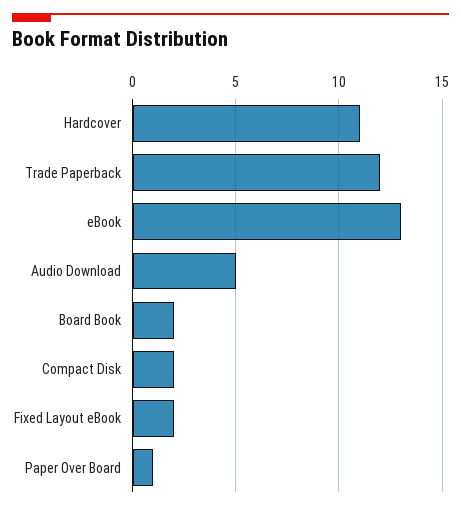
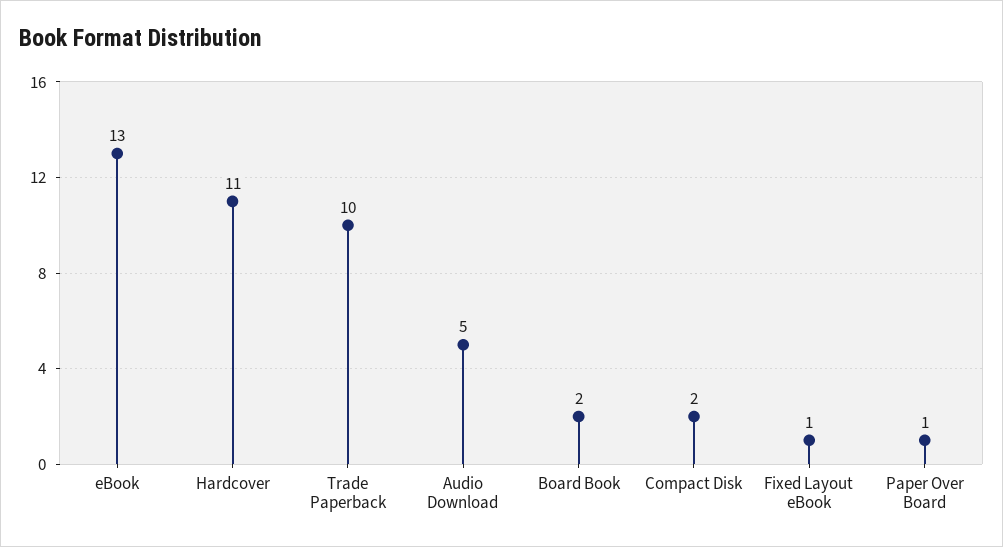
Trade Paperback: 12 -> 10
Fixed Layout eBook: 2 -> 1

